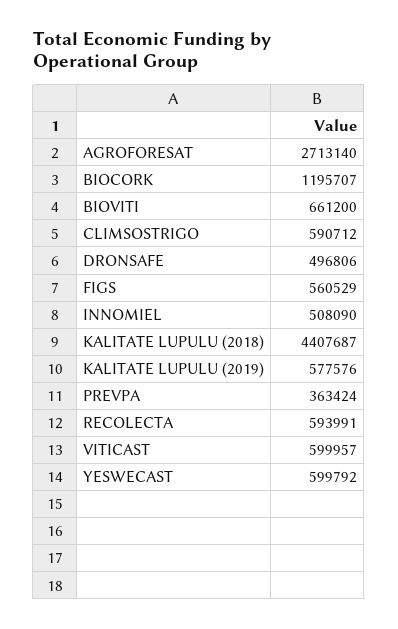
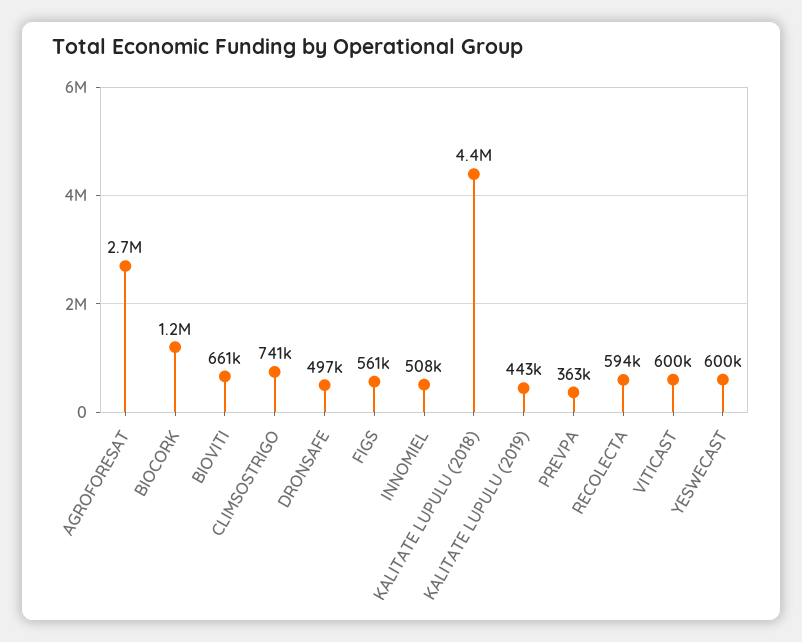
CLIMSOSTRIGO: 590712 -> 741000
KALITATE LUPULU (2019): 577576 -> 443000

